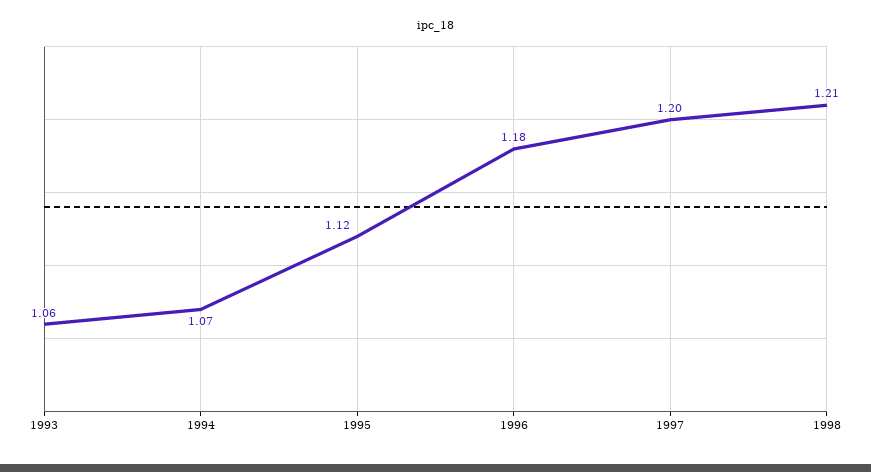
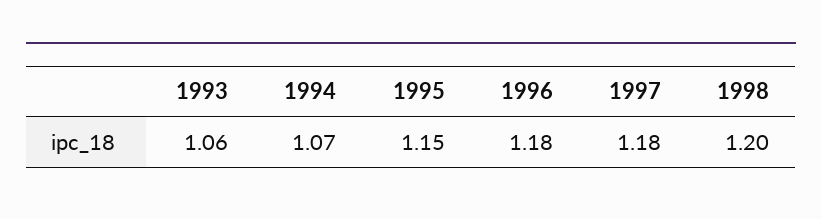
1995: 1.12 -> 1.15
1997: 1.2 -> 1.18
1998: 1.21 -> 1.2

